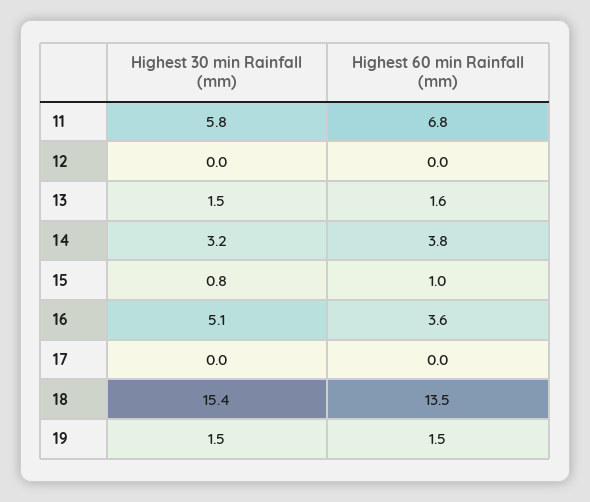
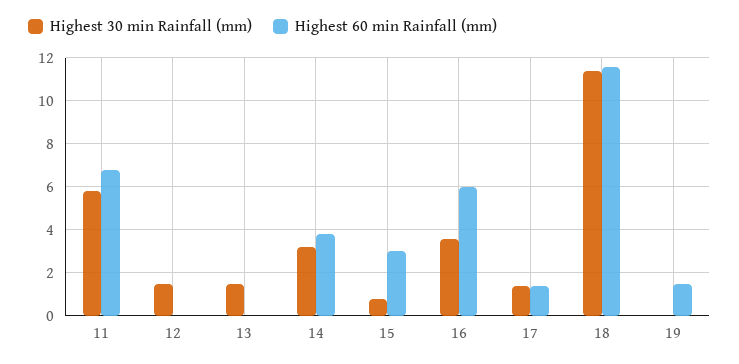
Highest 30 min Rainfall (mm), 12: 0 -> 1.5
Highest 60 min Rainfall (mm), 13: 1.6 -> 0
Highest 60 min Rainfall (mm), 15: 1 -> 3
Highest 30 min Rainfall (mm), 16: 5.1 -> 3.5
Highest 60 min Rainfall (mm), 16: 3.6 -> 6
Highest 30 min Rainfall (mm), 17: 0 -> 1.5
Highest 60 min Rainfall (mm), 17: 0 -> 1.5
Highest 30 min Rainfall (mm), 18: 15.4 -> 11.5
Highest 60 min Rainfall (mm), 18: 13.5 -> 11.5
Highest 30 min Rainfall (mm), 19: 1.5 -> 0

